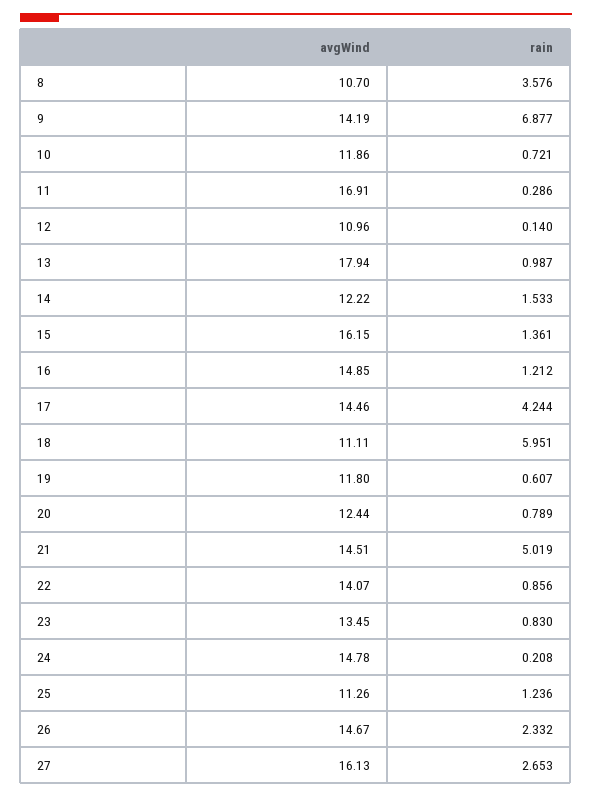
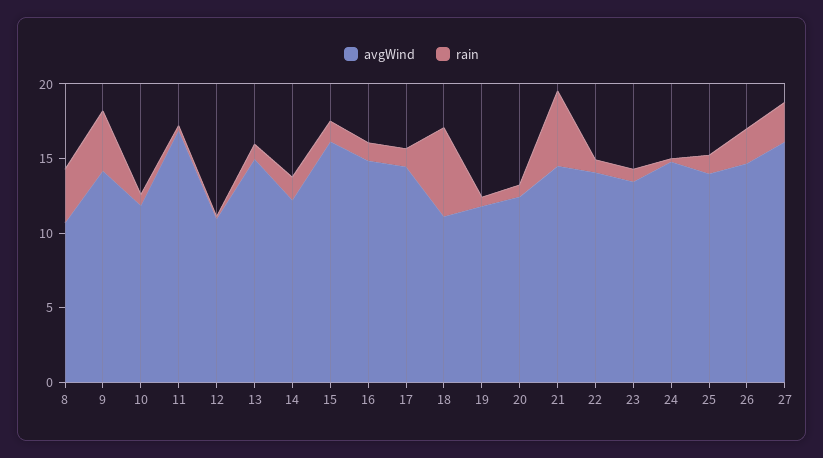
rain, 9: 6.877 -> 4
avgWind, 13: 17.94 -> 15
rain, 17: 4.244 -> 1
avgWind, 25: 11.26 -> 14

